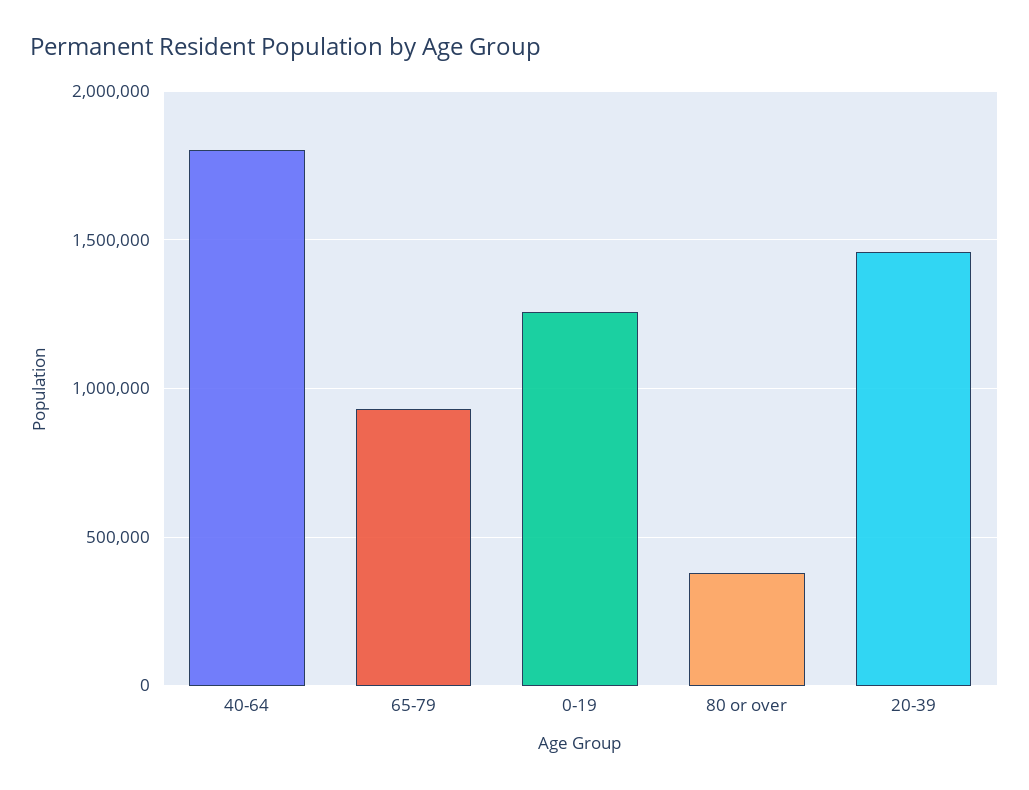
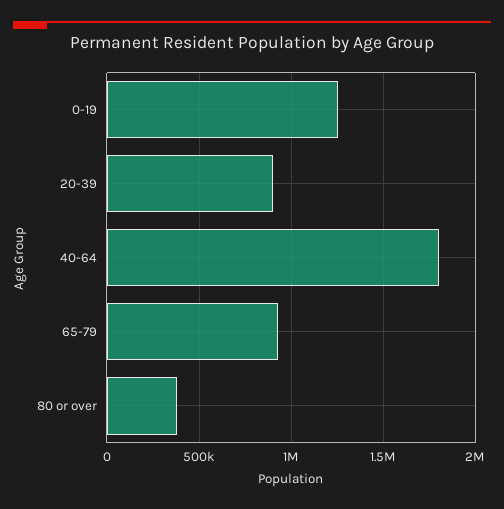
20-39: 1450000 -> 900000

